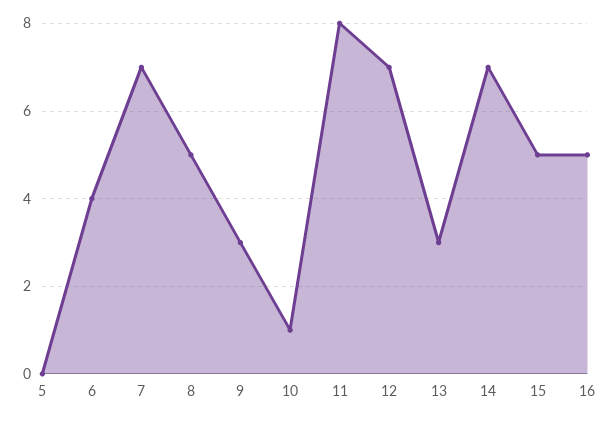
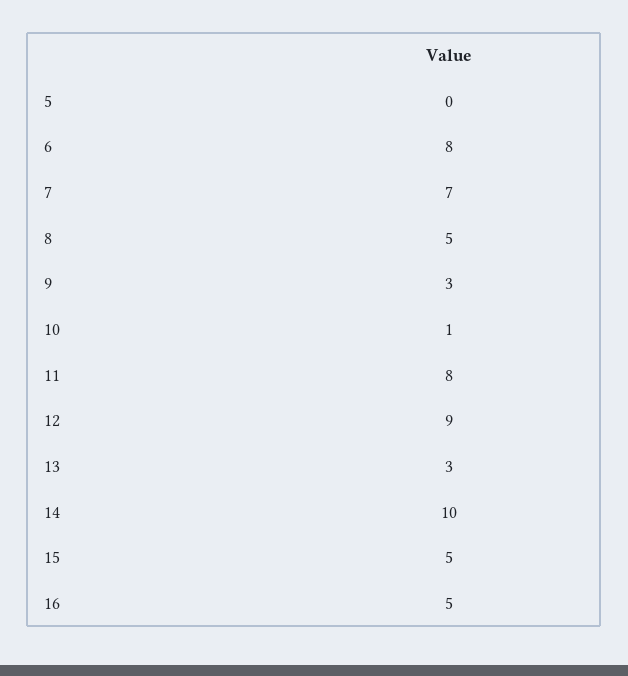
6: 4 -> 8
12: 7 -> 9
14: 7 -> 10

